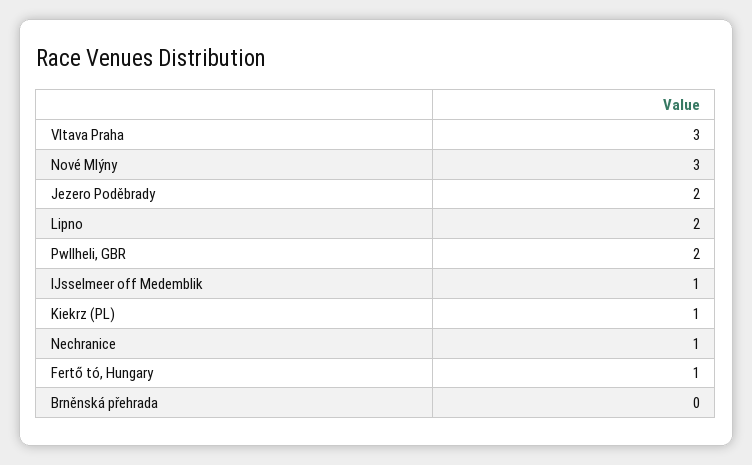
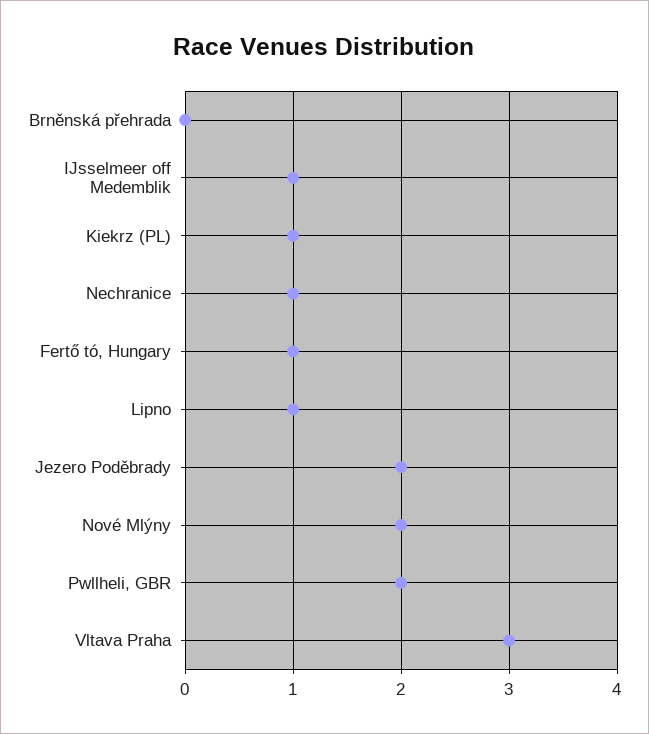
Nové Mlýny: 3 -> 2
Lipno: 2 -> 1

